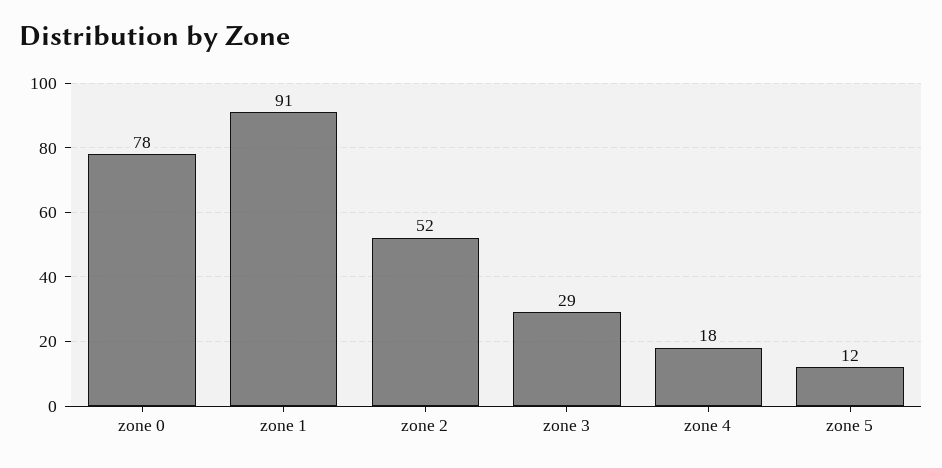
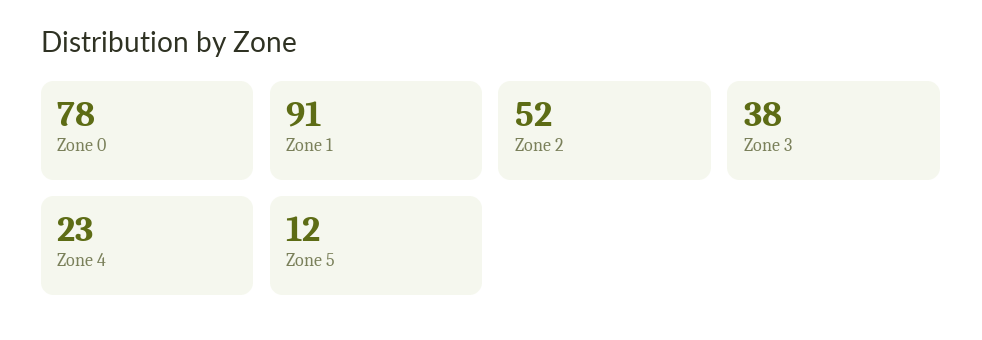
zone 3: 29 -> 38
zone 4: 18 -> 23

